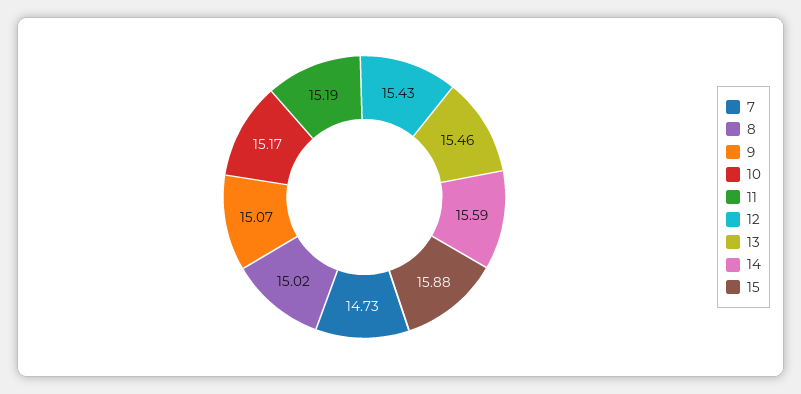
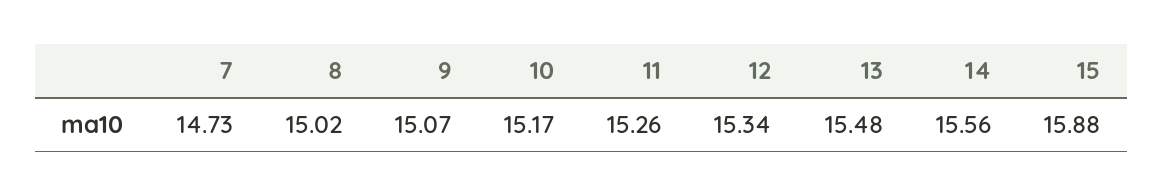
11: 15.19 -> 15.26
12: 15.43 -> 15.34
13: 15.46 -> 15.48
14: 15.59 -> 15.56

